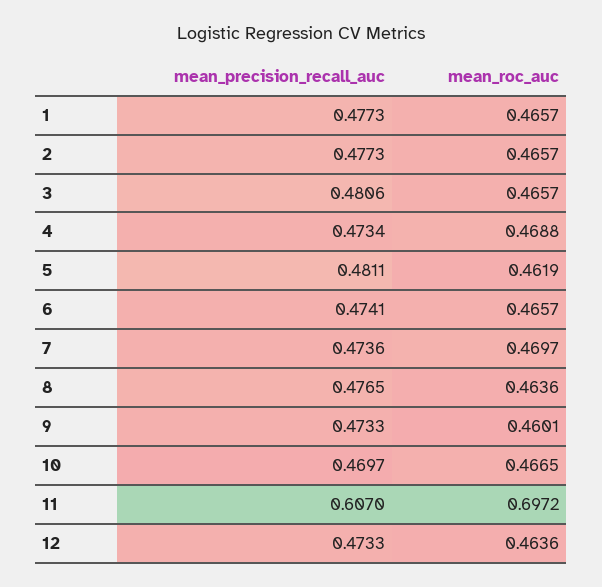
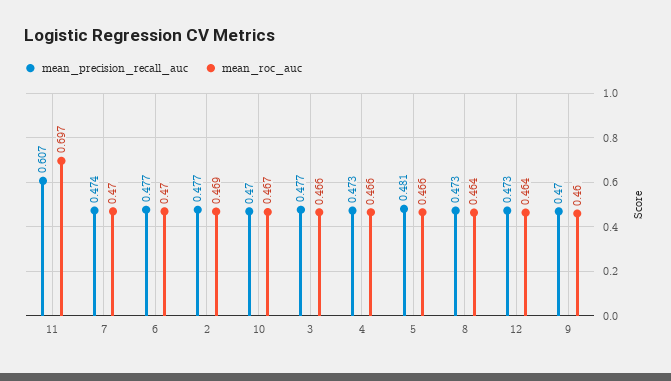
mean_precision_recall_auc, 1: 0.4773 -> none
mean_roc_auc, 1: 0.4657 -> none
mean_roc_auc, 2: 0.4657 -> 0.469
mean_precision_recall_auc, 3: 0.4806 -> 0.477
mean_roc_auc, 4: 0.4688 -> 0.466
mean_roc_auc, 5: 0.4619 -> 0.466
mean_precision_recall_auc, 6: 0.4741 -> 0.477
mean_roc_auc, 6: 0.4657 -> 0.47
mean_precision_recall_auc, 8: 0.4765 -> 0.473
mean_precision_recall_auc, 9: 0.4733 -> 0.47

